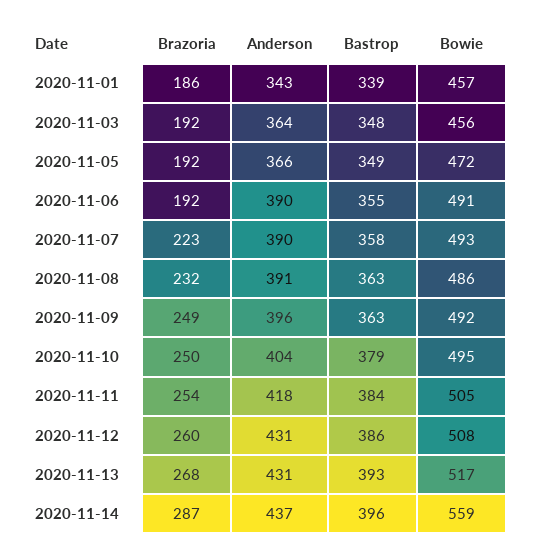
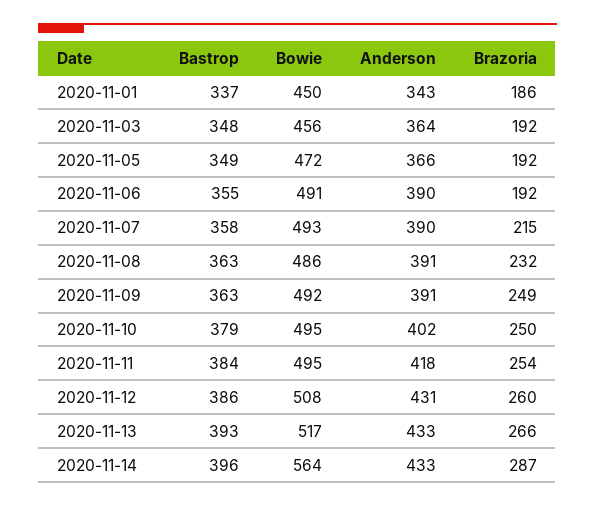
Bastrop, 2020-11-01: 339 -> 337
Bowie, 2020-11-01: 457 -> 450
Brazoria, 2020-11-07: 223 -> 215
Anderson, 2020-11-09: 396 -> 391
Anderson, 2020-11-10: 404 -> 402
Bowie, 2020-11-11: 505 -> 495
Brazoria, 2020-11-13: 268 -> 266
Anderson, 2020-11-13: 431 -> 433
Anderson, 2020-11-14: 437 -> 433
Bowie, 2020-11-14: 559 -> 564

